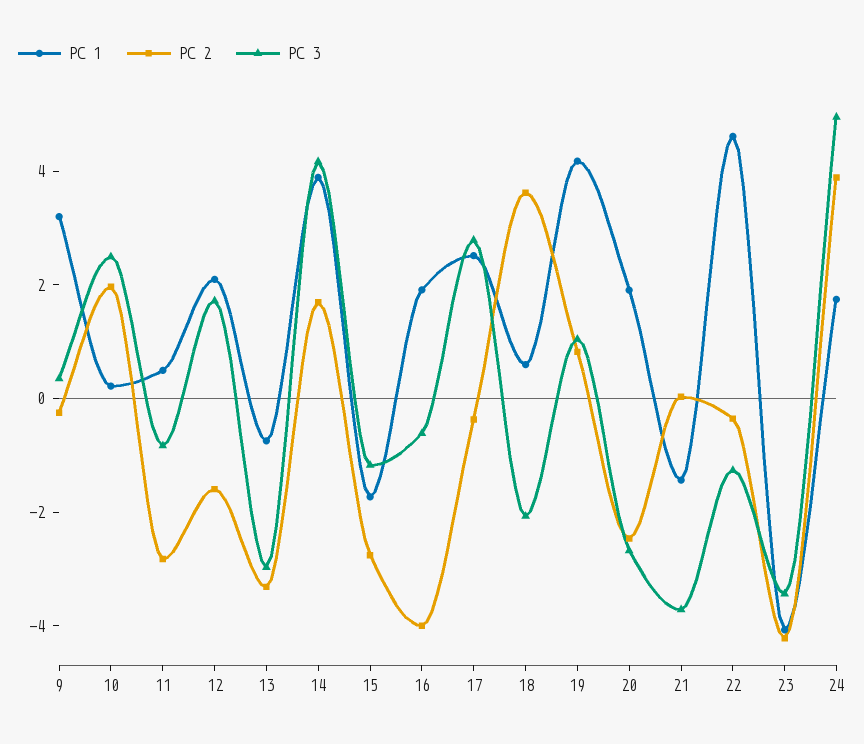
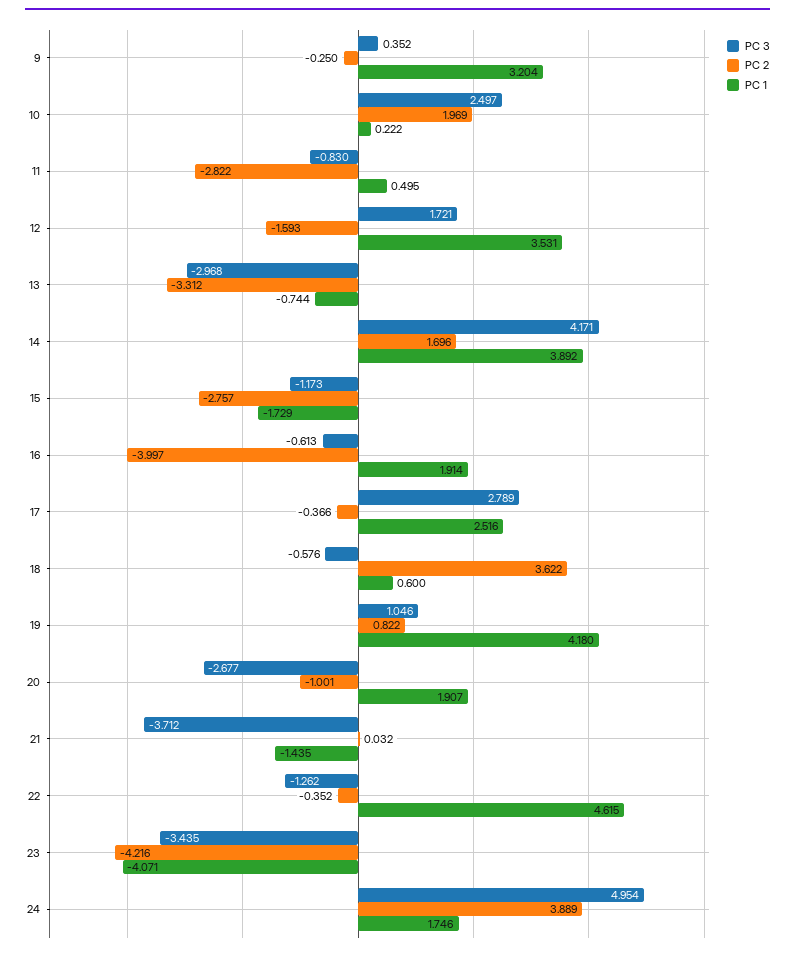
PC 1, 12: 2 -> 3.531
PC 3, 18: -2 -> -0.576
PC 2, 20: -2.5 -> -1.001

